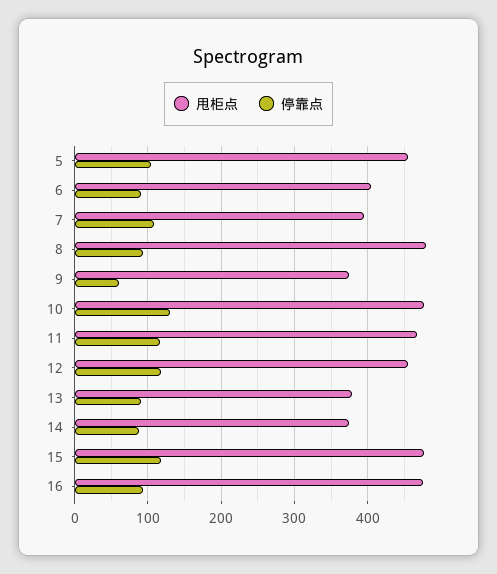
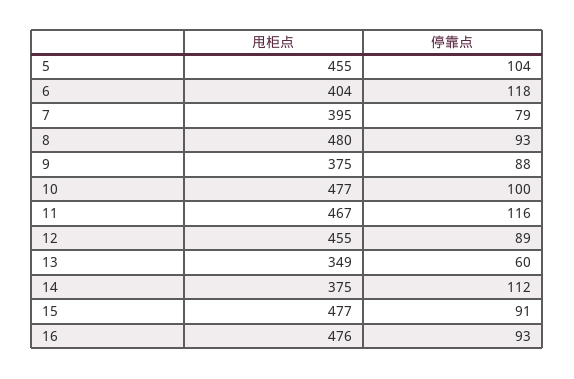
停靠点, 6: 90 -> 118
停靠点, 7: 110 -> 79
停靠点, 9: 60 -> 88
停靠点, 10: 130 -> 100
停靠点, 12: 120 -> 89
甩柜点, 13: 380 -> 349
停靠点, 13: 90 -> 60
停靠点, 14: 90 -> 112
停靠点, 15: 120 -> 91

